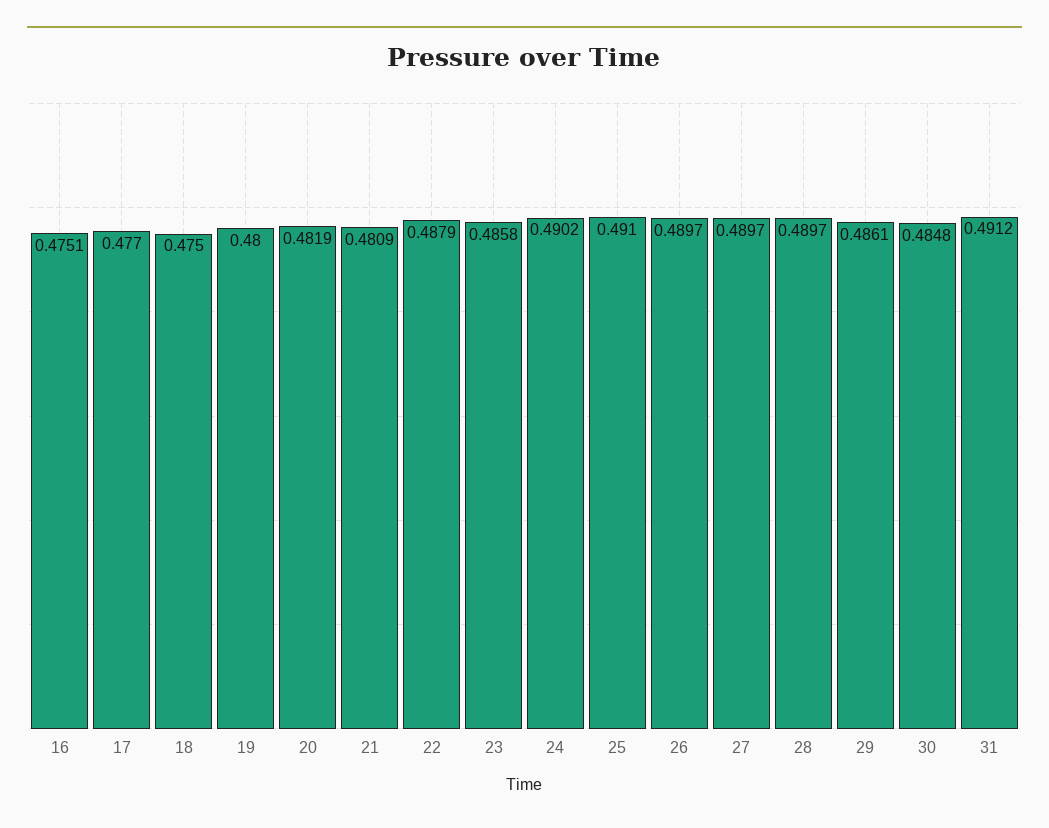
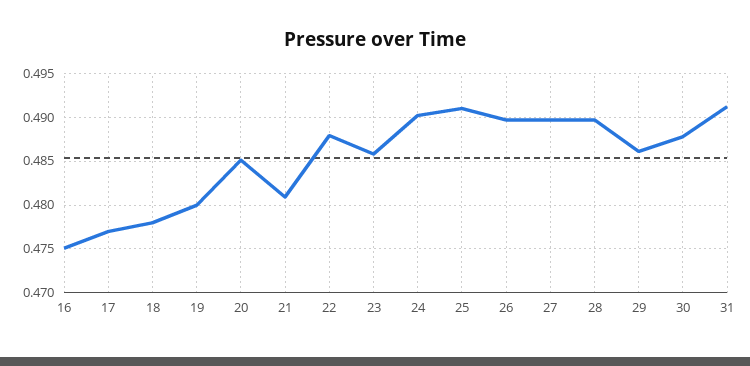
18: 0.475 -> 0.478
20: 0.4819 -> 0.485
30: 0.4848 -> 0.488

